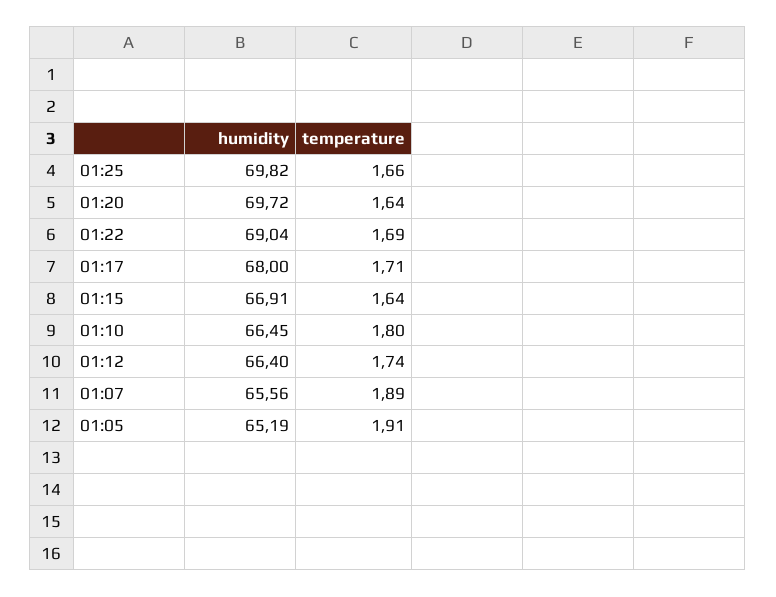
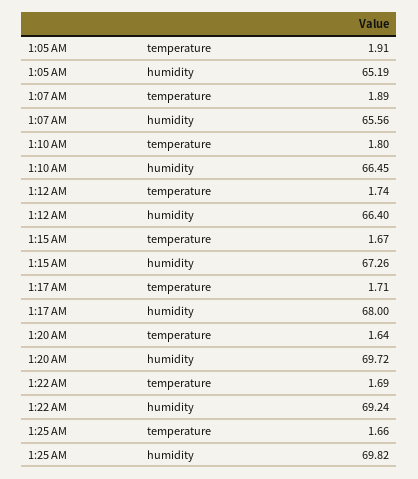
humidity, 01:22: 69.04 -> 69.24
humidity, 01:15: 66.91 -> 67.26
temperature, 01:15: 1.64 -> 1.67

